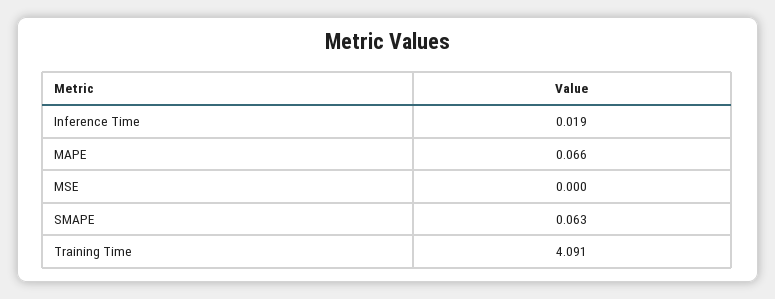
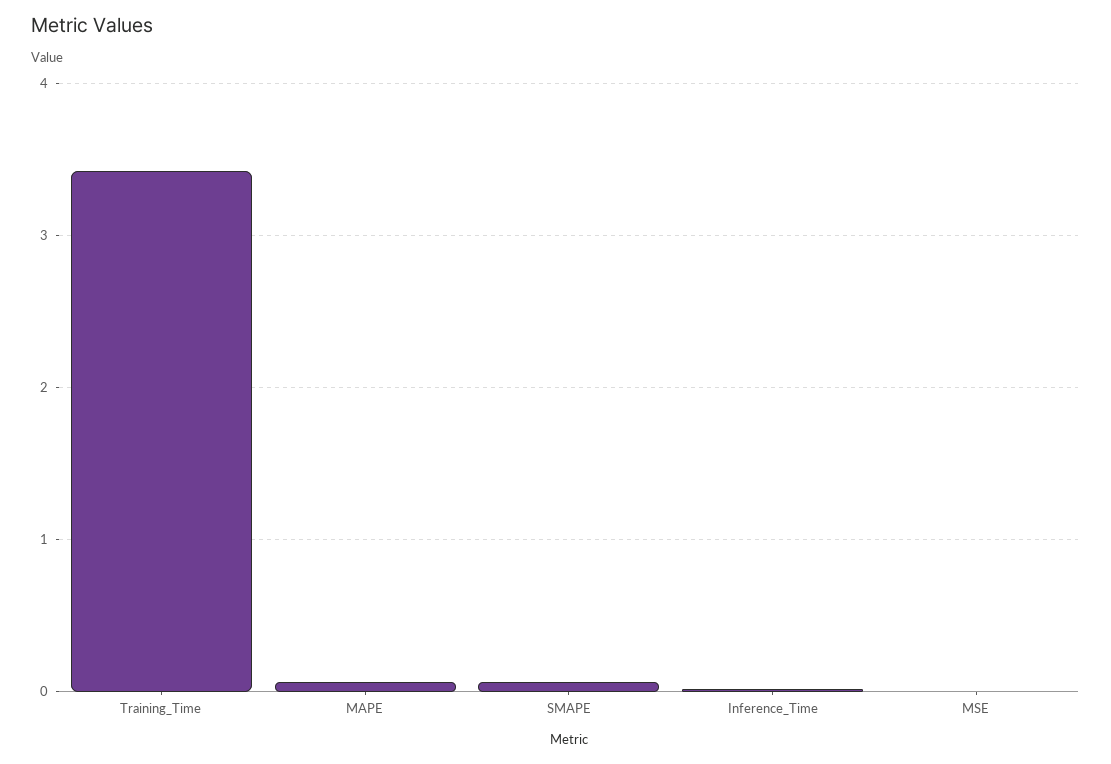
Training Time: 4.091 -> 3.4

